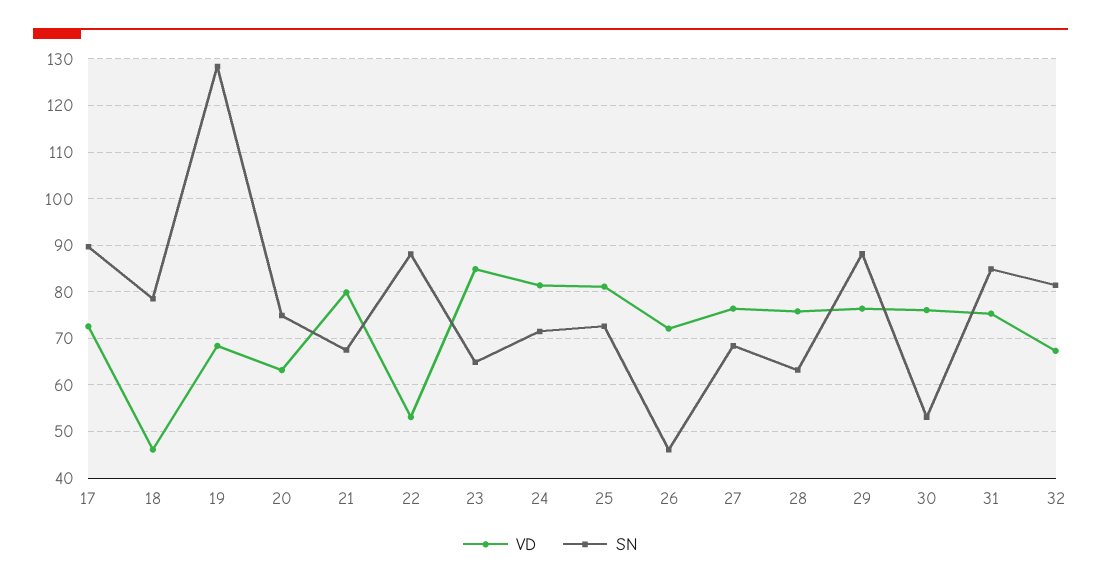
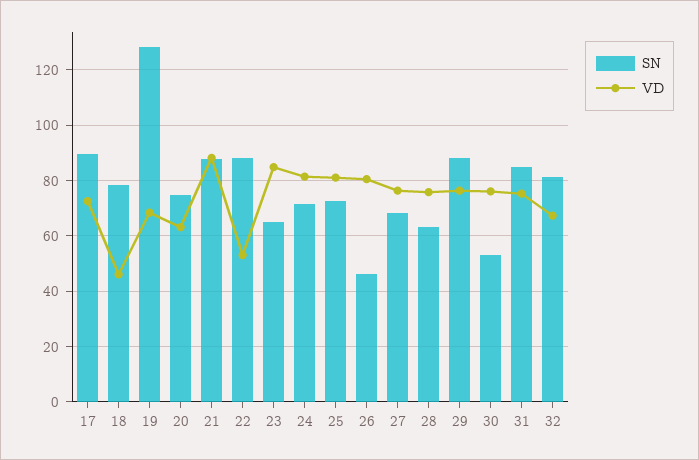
VD, 21: 80 -> 87.5
SN, 21: 68 -> 87.5
VD, 26: 72 -> 80

